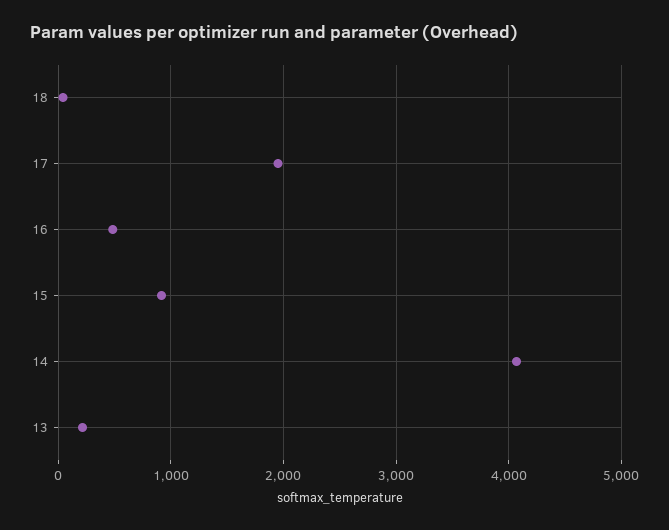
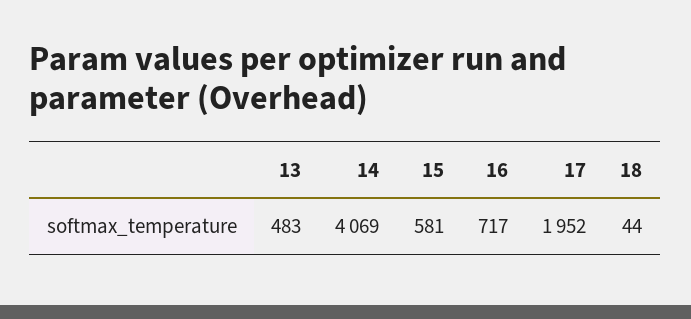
16: 500 -> 717
15: 900 -> 581
13: 200 -> 483

